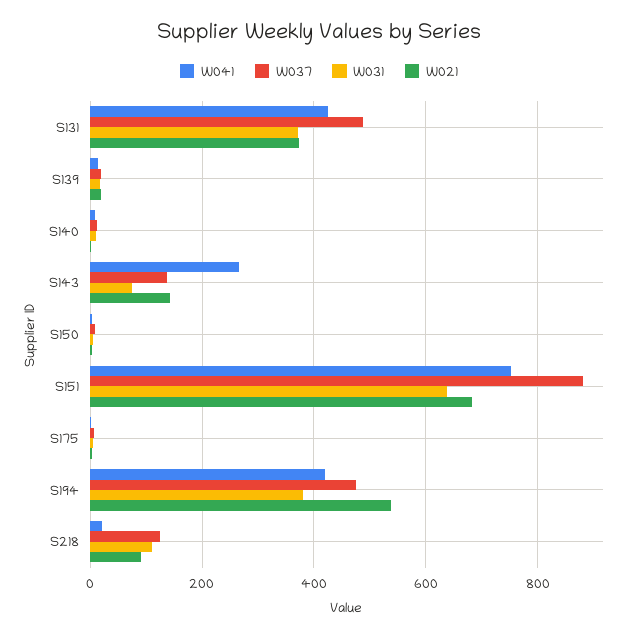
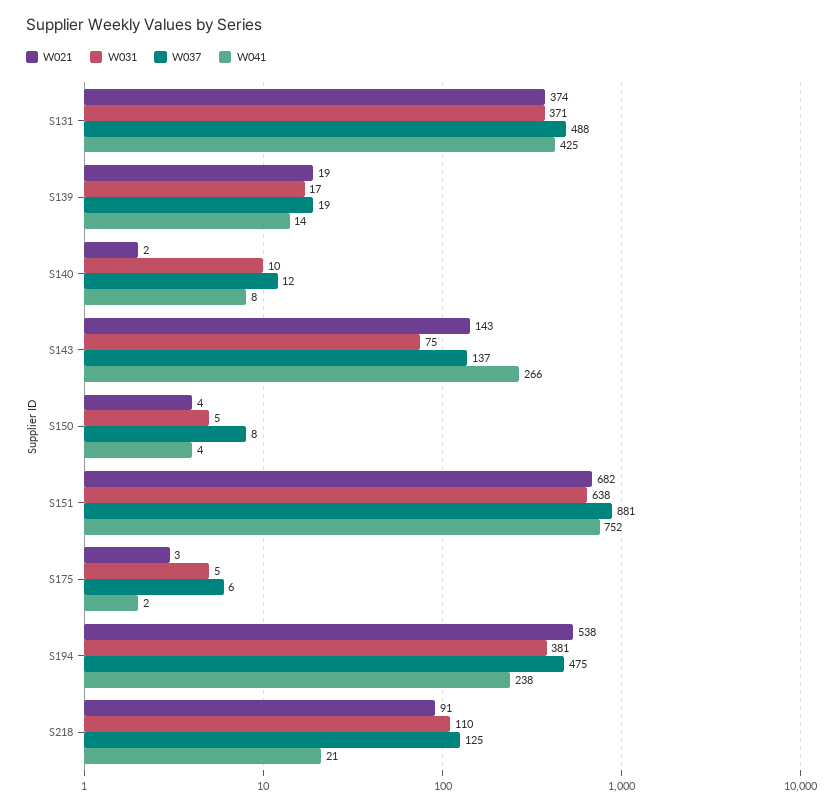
W041, S194: 420 -> 238

